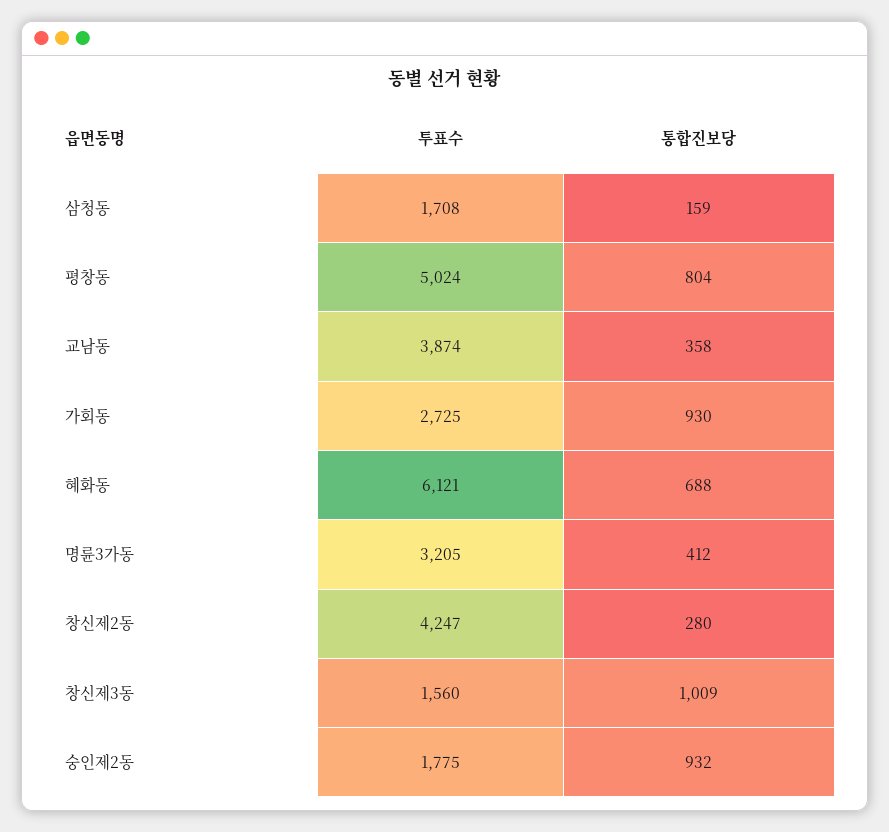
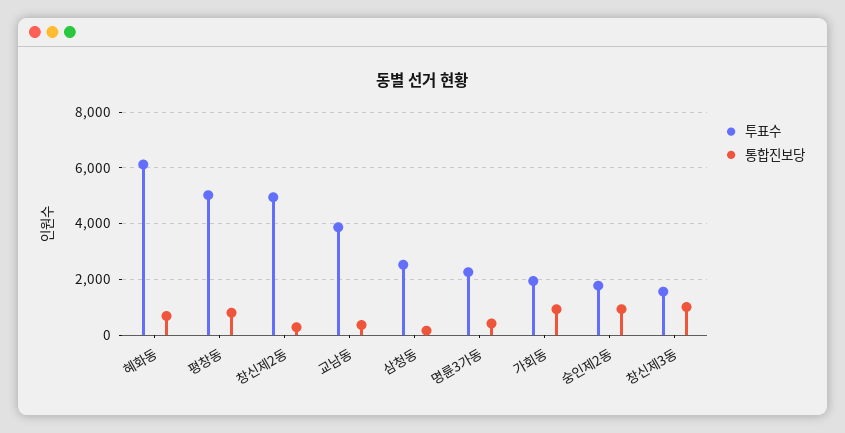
투표수, 삼청동: 1708 -> 2500
투표수, 가회동: 2725 -> 2000
투표수, 명륜3가동: 3205 -> 2250
투표수, 창신제2동: 4247 -> 5000

